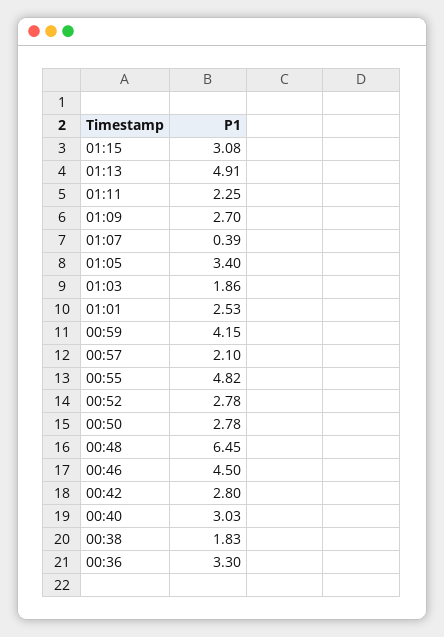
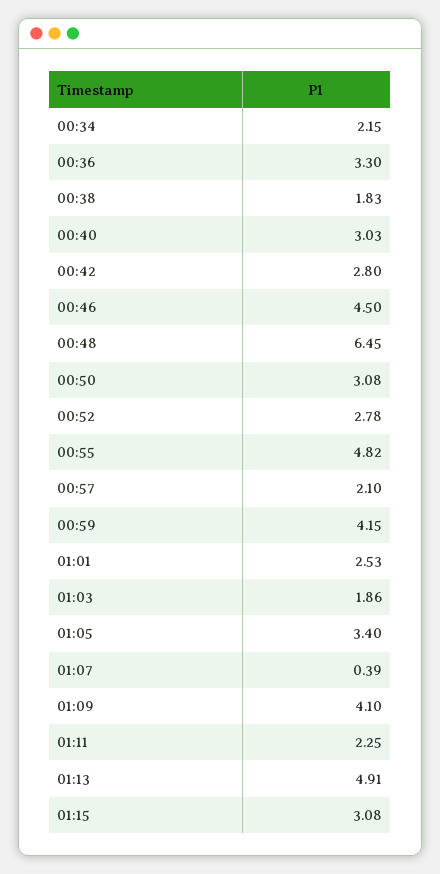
01:09: 2.7 -> 4.1
00:50: 2.78 -> 3.08
00:34: none -> 2.15

